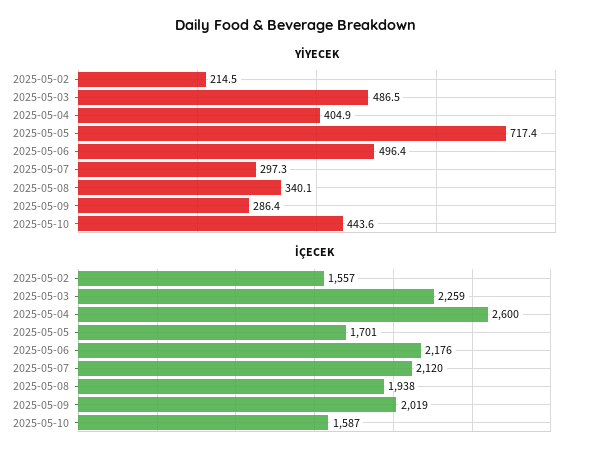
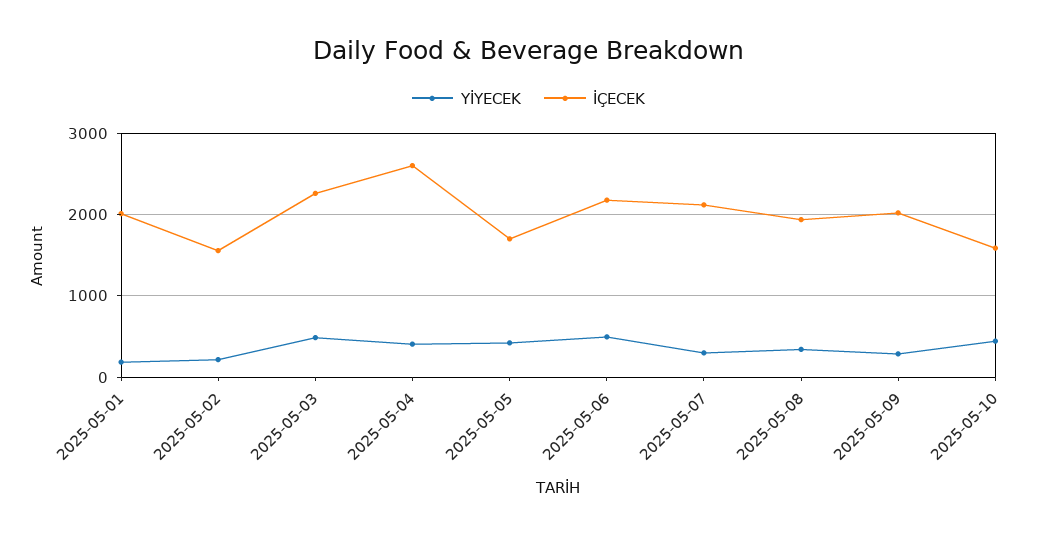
YİYECEK, 2025-05-05: 717.4 -> 400
YİYECEK, 2025-05-01: none -> 200
İÇECEK, 2025-05-01: none -> 2000

